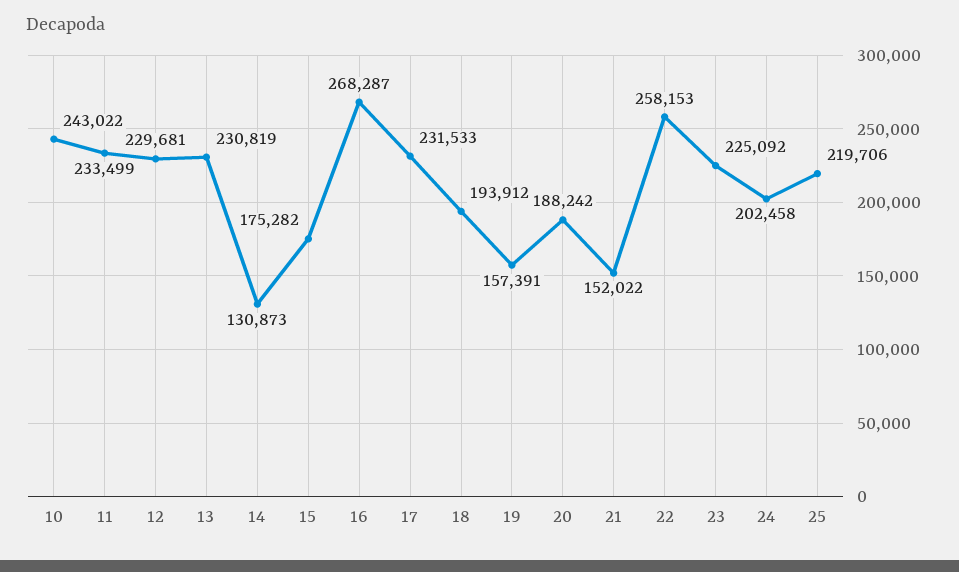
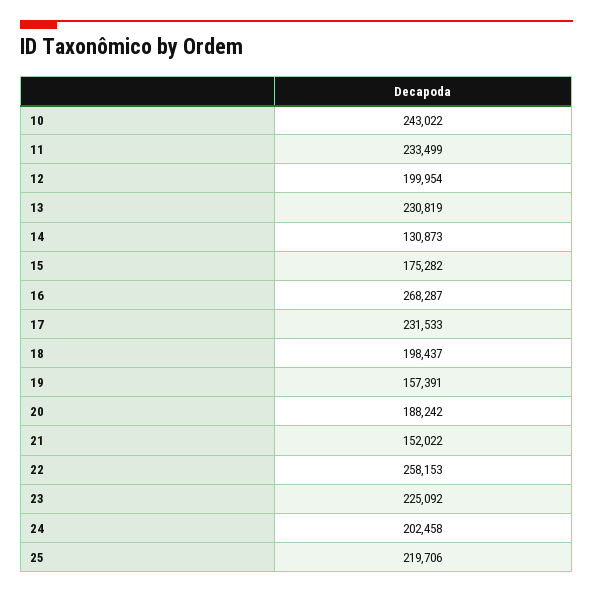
12: 229681 -> 199954
18: 193912 -> 198437

